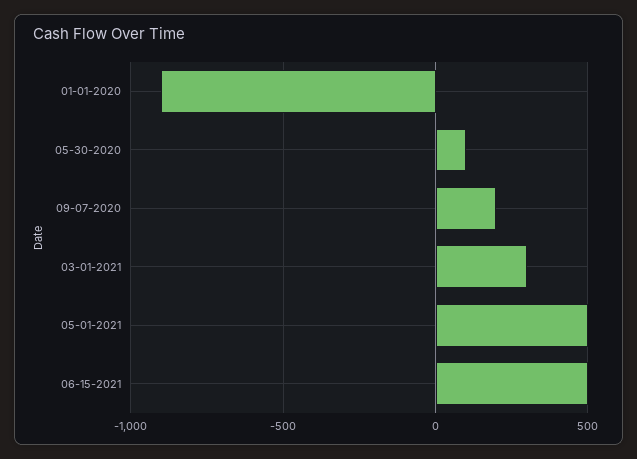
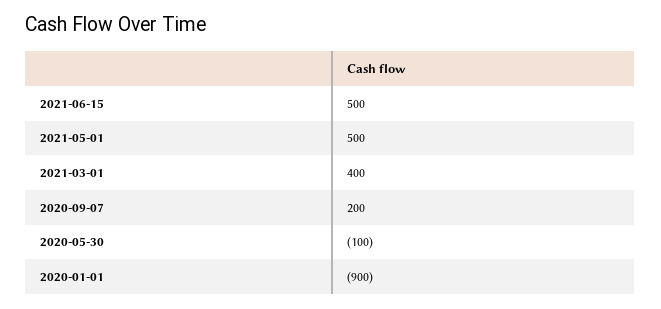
05-30-2020: 100 -> -100
03-01-2021: 300 -> 400

